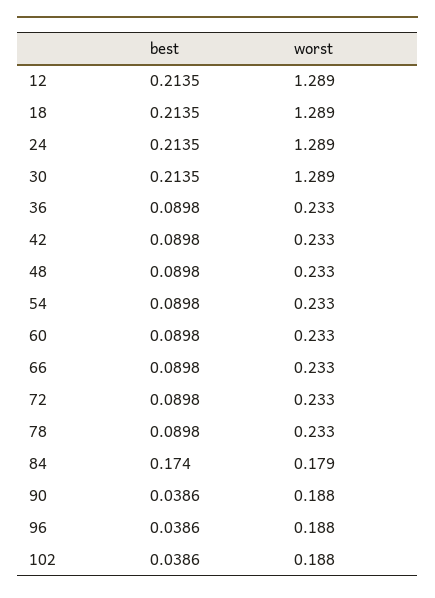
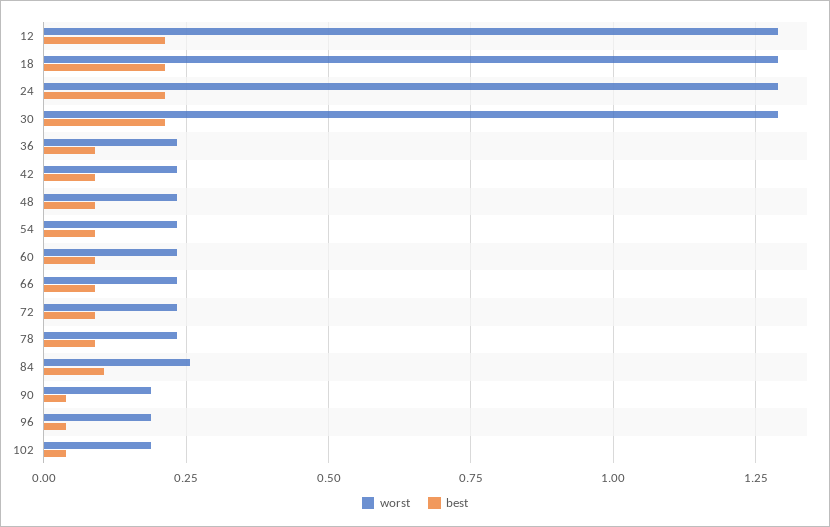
best, 84: 0.174 -> 0.1
worst, 84: 0.179 -> 0.25

